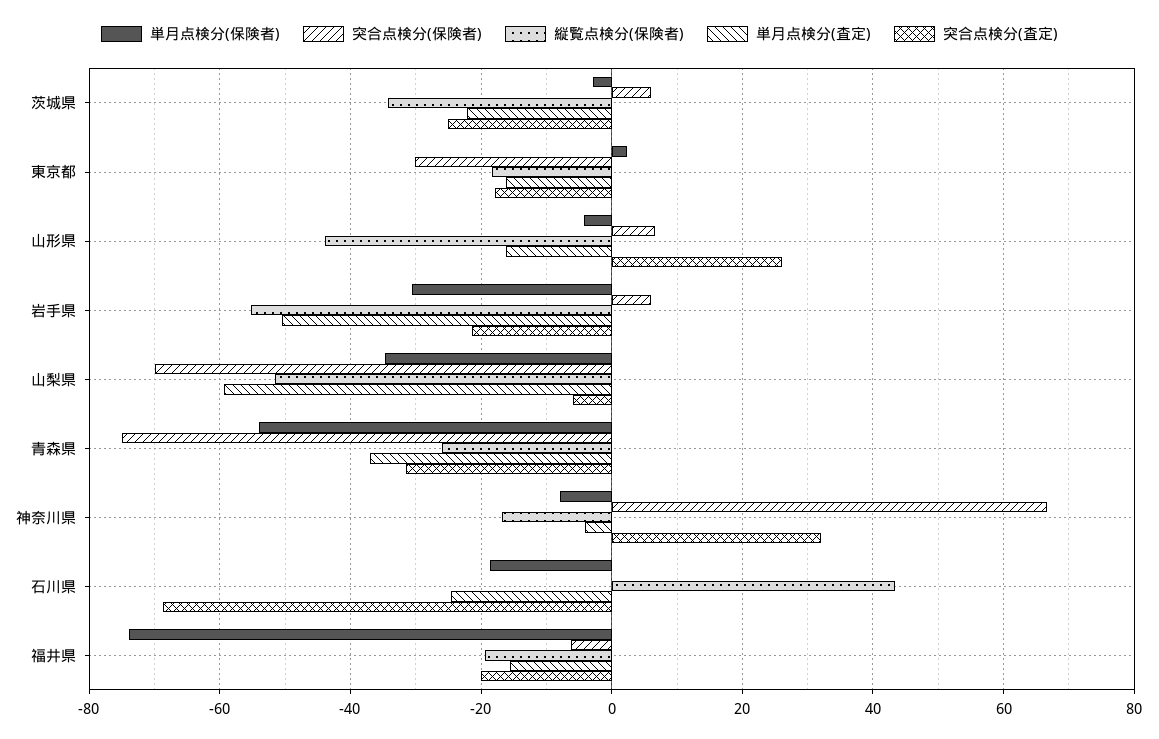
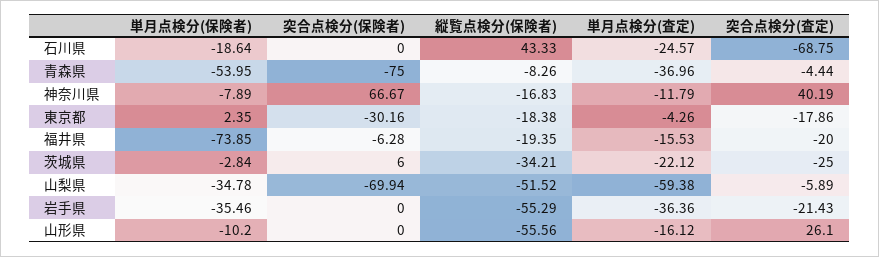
単月点検分(査定), 東京都: -16 -> -4.26
単月点検分(保険者), 山形県: -4 -> -10.2
突合点検分(保険者), 山形県: 6 -> 0
縦覧点検分(保険者), 山形県: -44 -> -55.56
単月点検分(保険者), 岩手県: -30 -> -35.46
突合点検分(保険者), 岩手県: 6 -> 0
単月点検分(査定), 岩手県: -50 -> -36.36
縦覧点検分(保険者), 青森県: -26 -> -8.26
突合点検分(査定), 青森県: -32 -> -4.44
単月点検分(査定), 神奈川県: -4 -> -11.79
突合点検分(査定), 神奈川県: 32 -> 40.19

